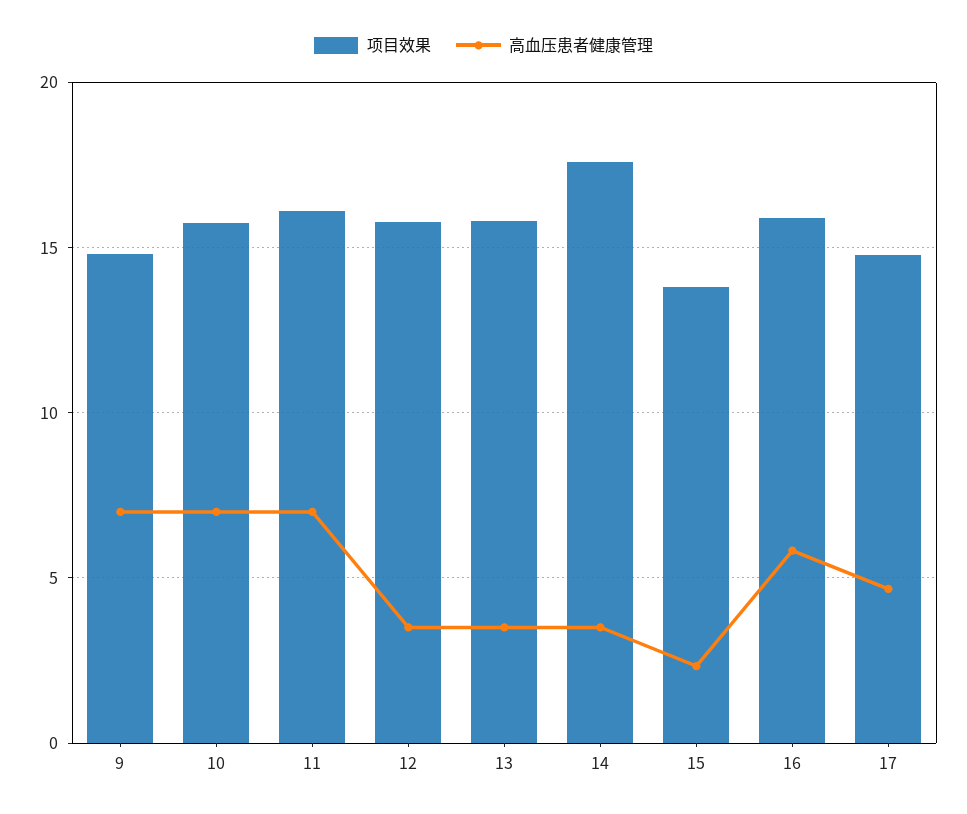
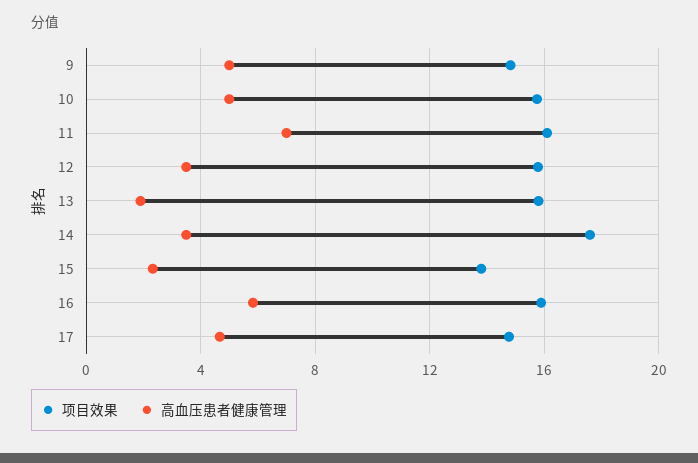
高血压患者健康管理, 9: 7 -> 5
高血压患者健康管理, 10: 7 -> 5
高血压患者健康管理, 13: 3.5 -> 2

